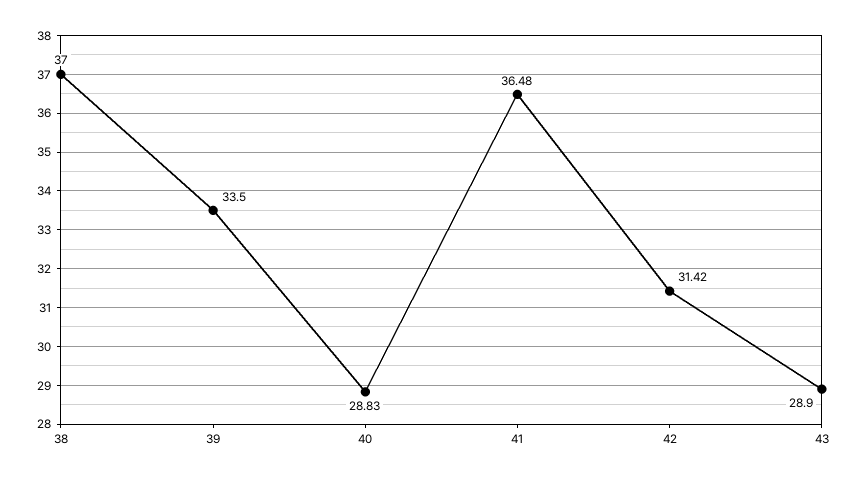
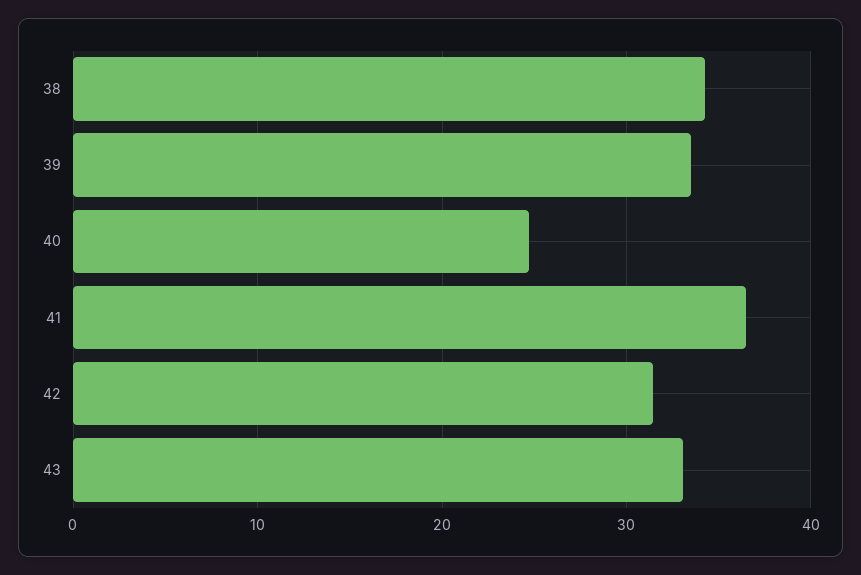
38: 37 -> 34
40: 28.83 -> 25
43: 28.9 -> 33

